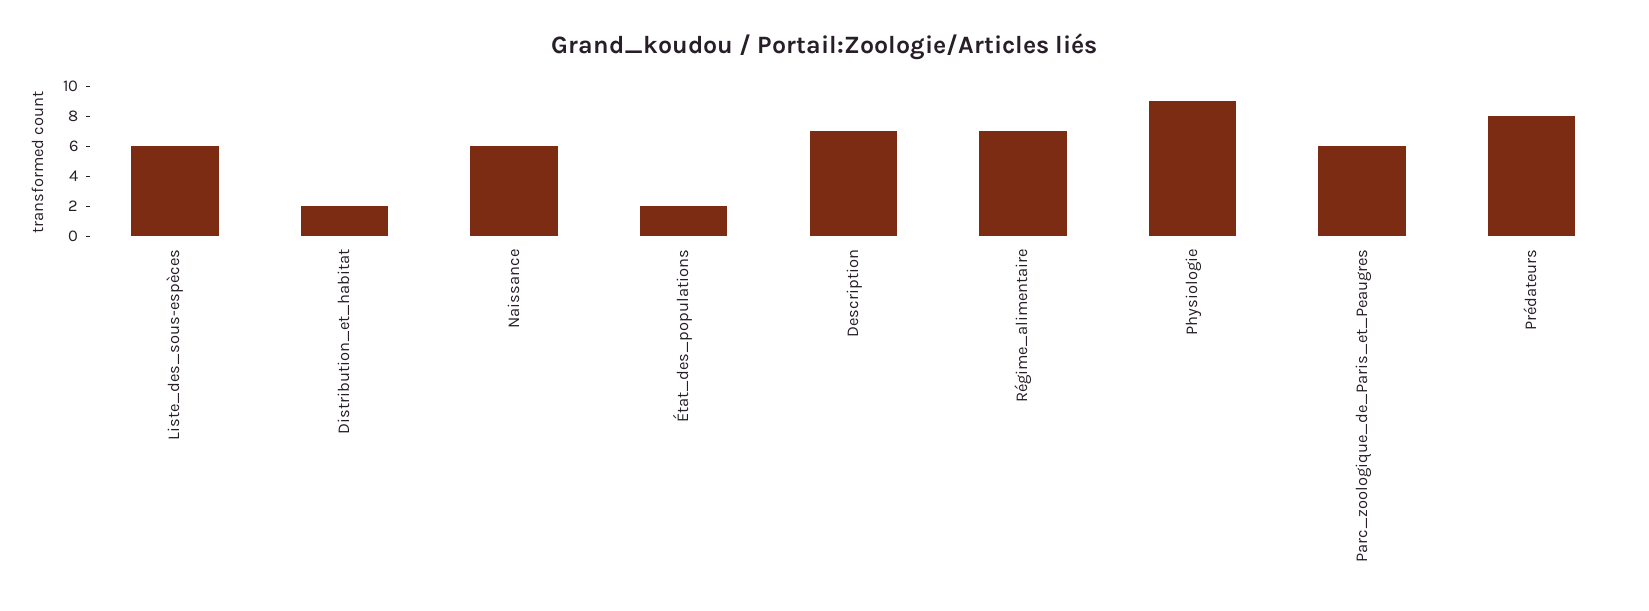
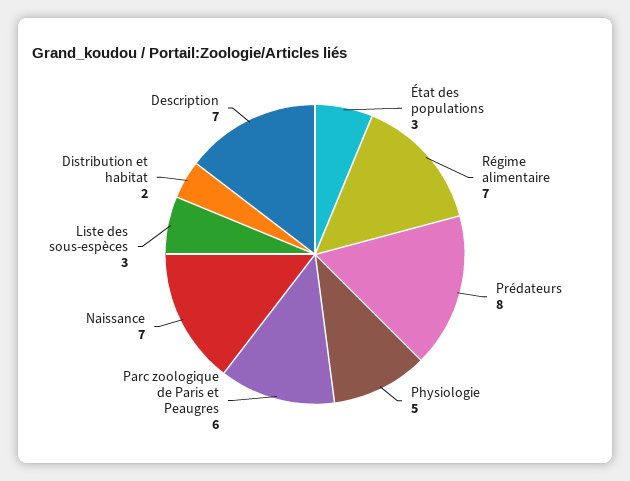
Liste_des_sous-espèces: 6 -> 3
Naissance: 6 -> 7
État_des_populations: 2 -> 3
Physiologie: 9 -> 5

